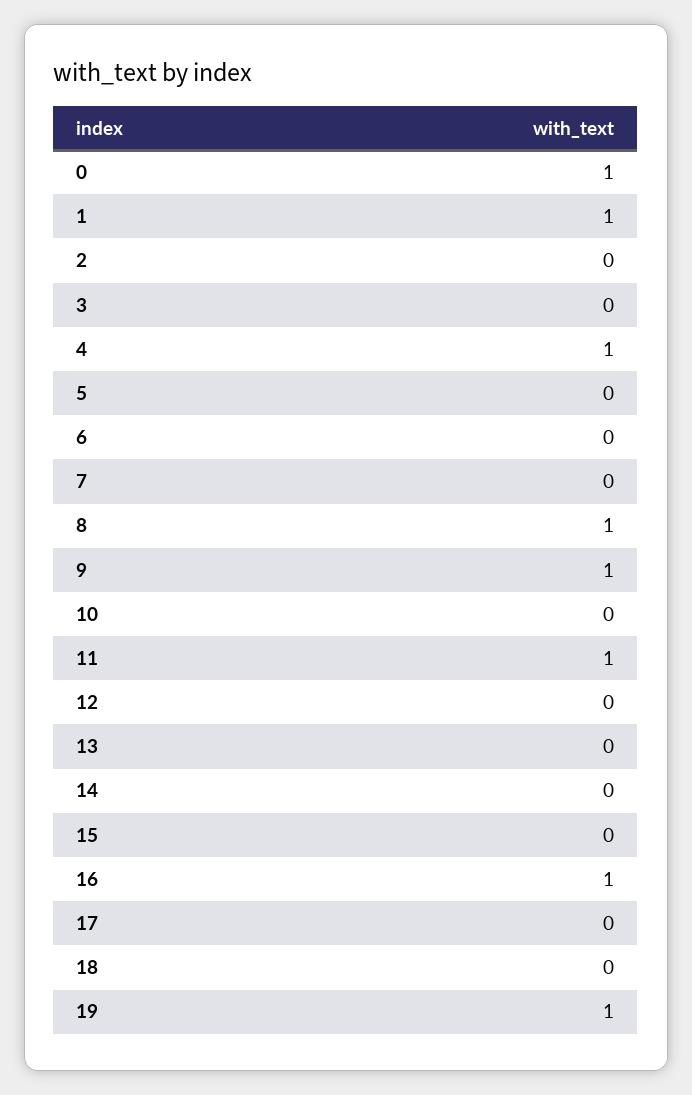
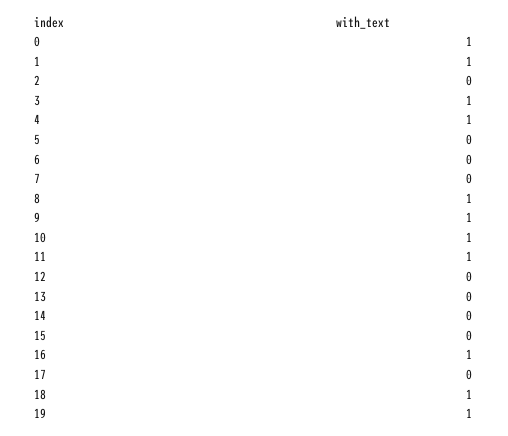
3: 0 -> 1
10: 0 -> 1
18: 0 -> 1

